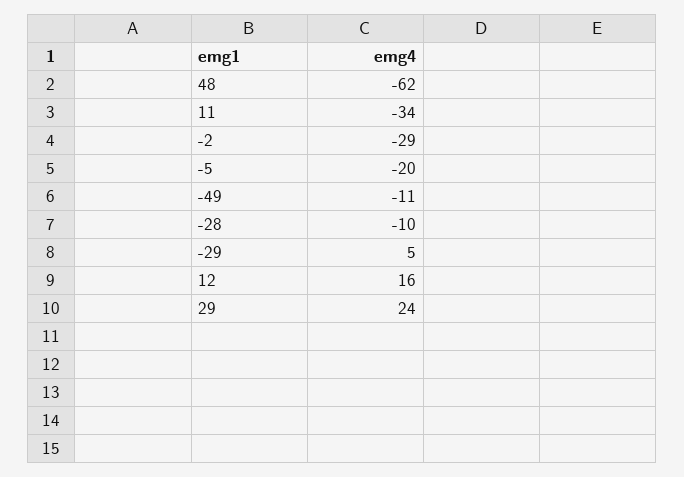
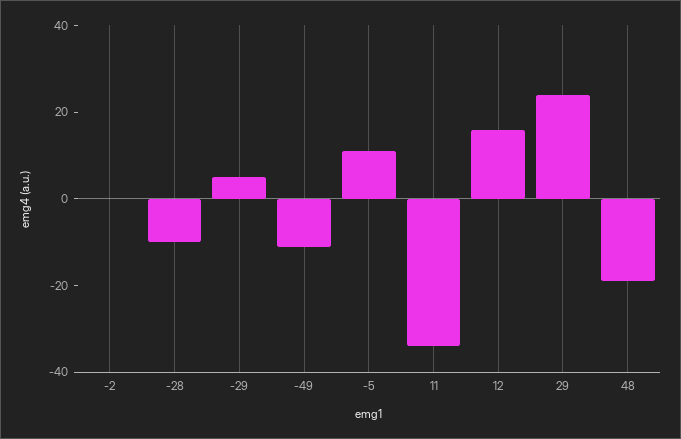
48: -62 -> -20
-2: -29 -> 0
-5: -20 -> 10

